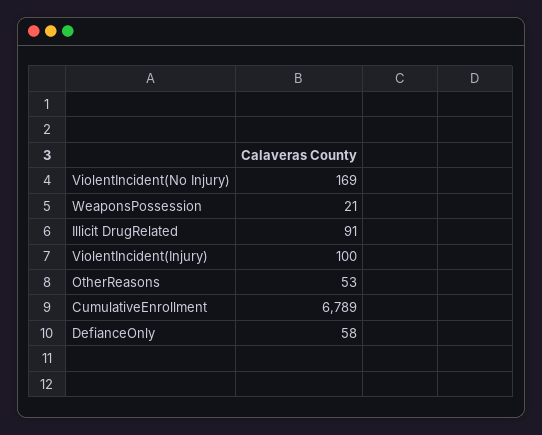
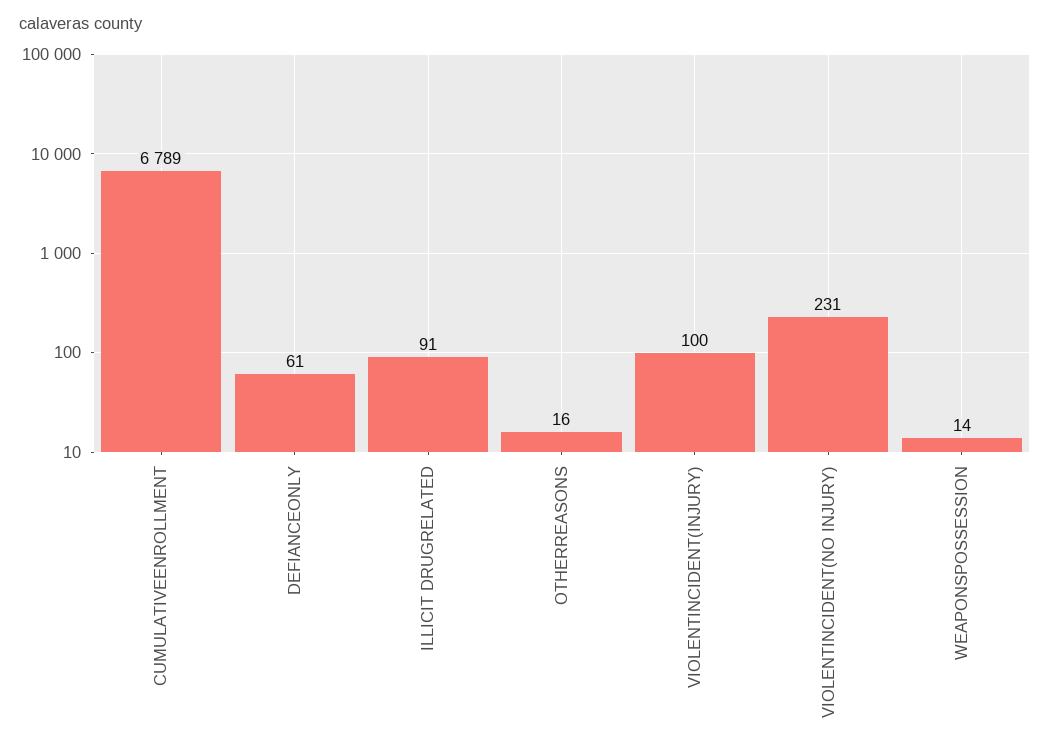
ViolentIncident(No Injury): 169 -> 231
WeaponsPossession: 21 -> 14
OtherReasons: 53 -> 16
DefianceOnly: 58 -> 61

